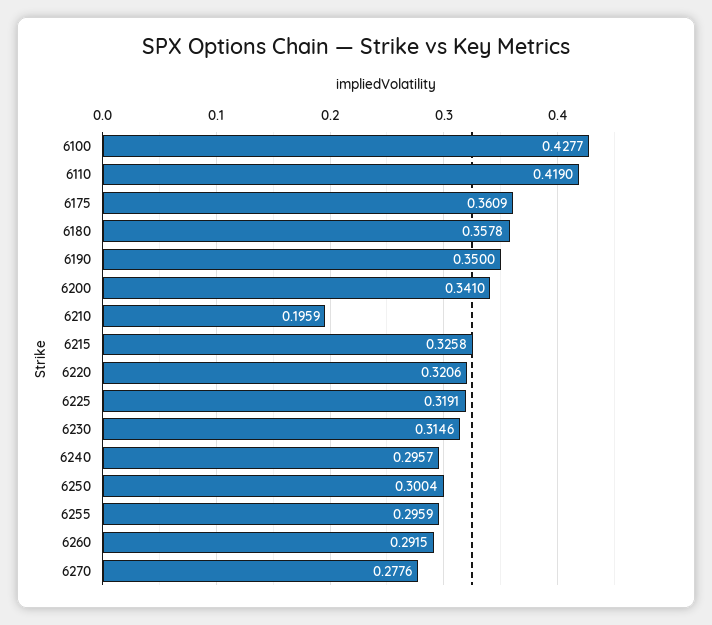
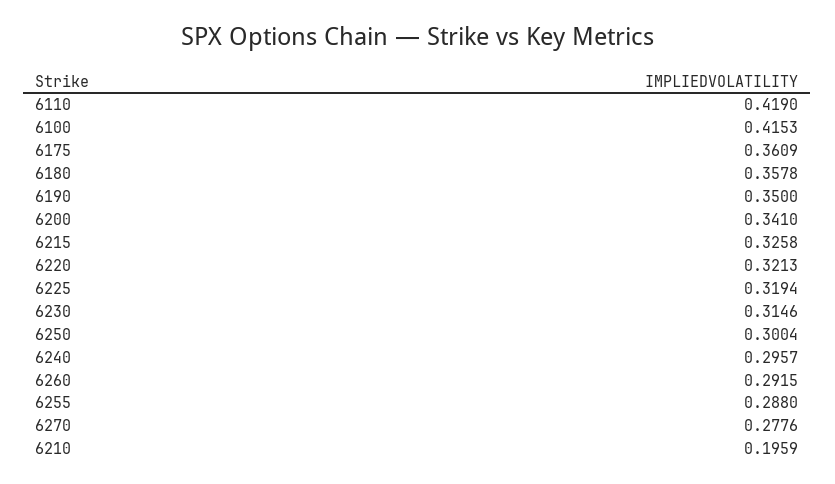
6100: 0.4277 -> 0.4153
6220: 0.3206 -> 0.3213
6225: 0.3191 -> 0.3194
6255: 0.2959 -> 0.288

